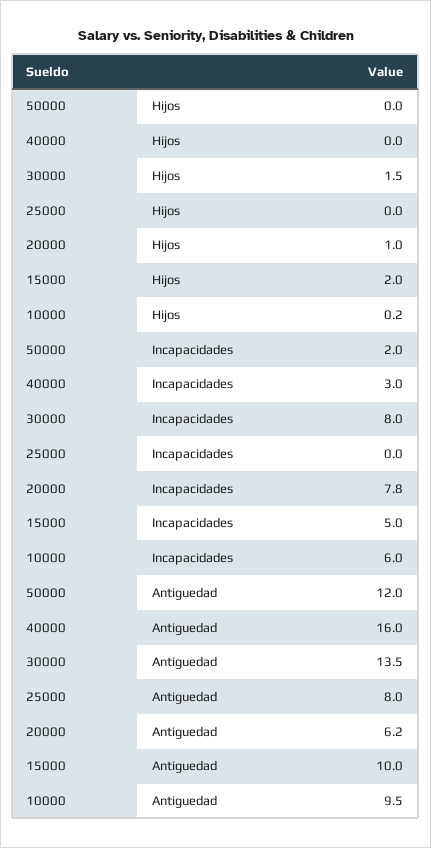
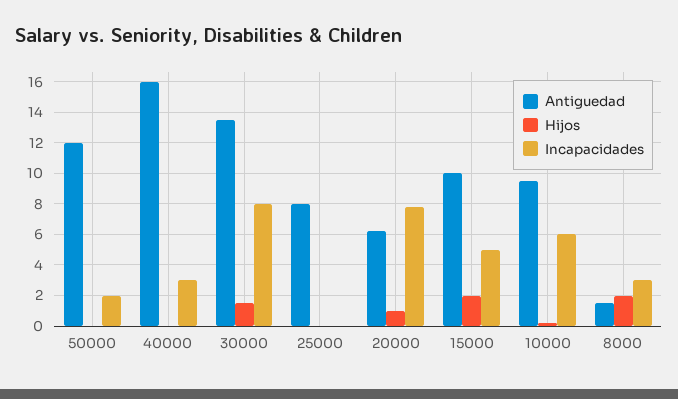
Antiguedad, 8000: none -> 1.5
Hijos, 8000: none -> 2
Incapacidades, 8000: none -> 3

